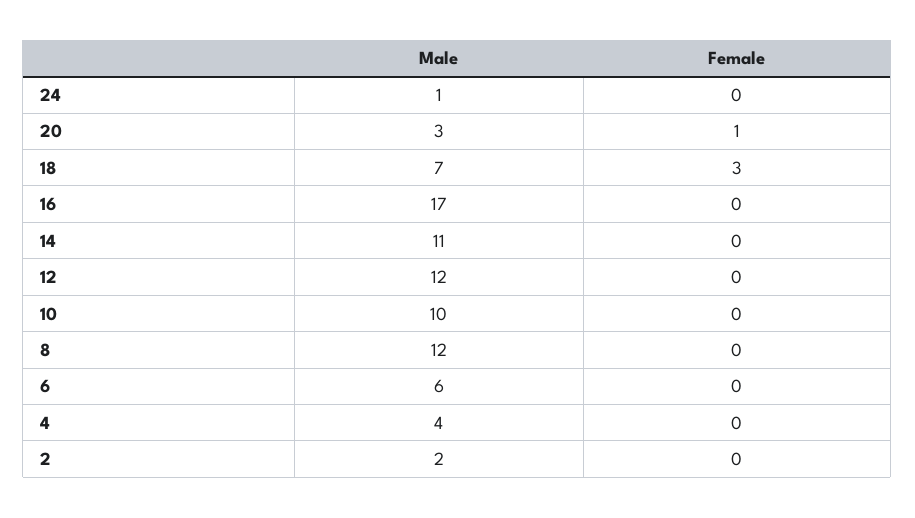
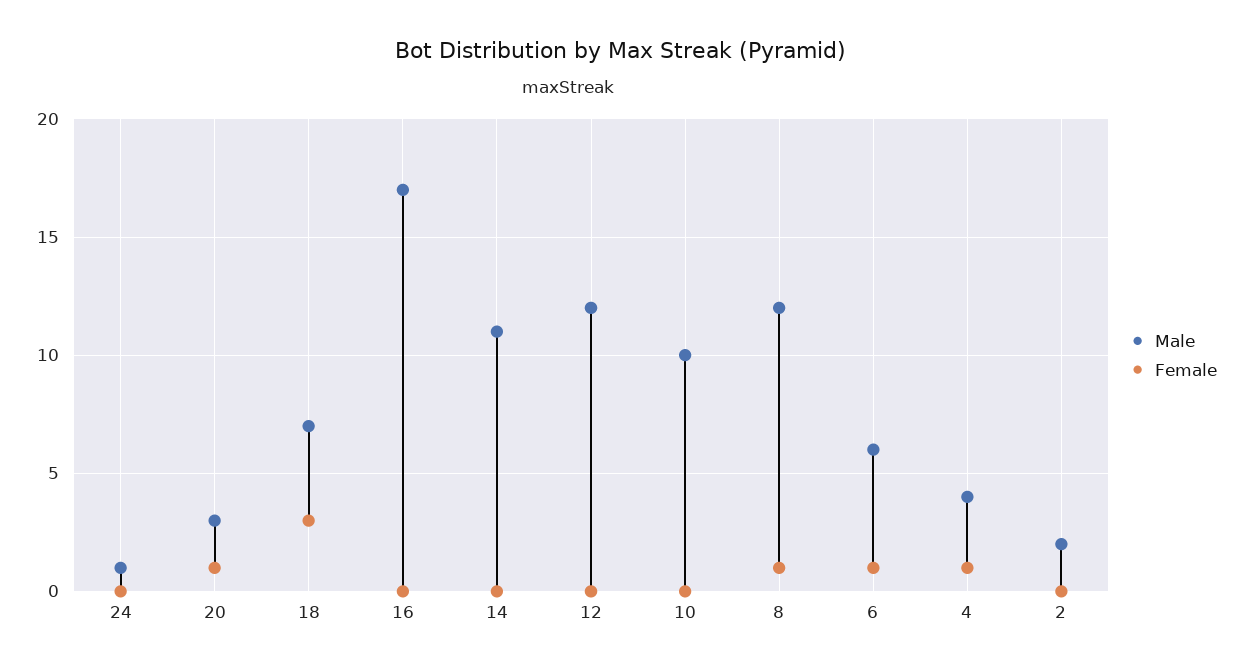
Female, 8: 0 -> 1
Female, 6: 0 -> 1
Female, 4: 0 -> 1

